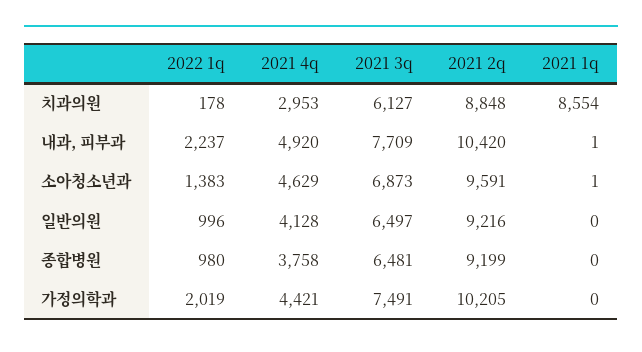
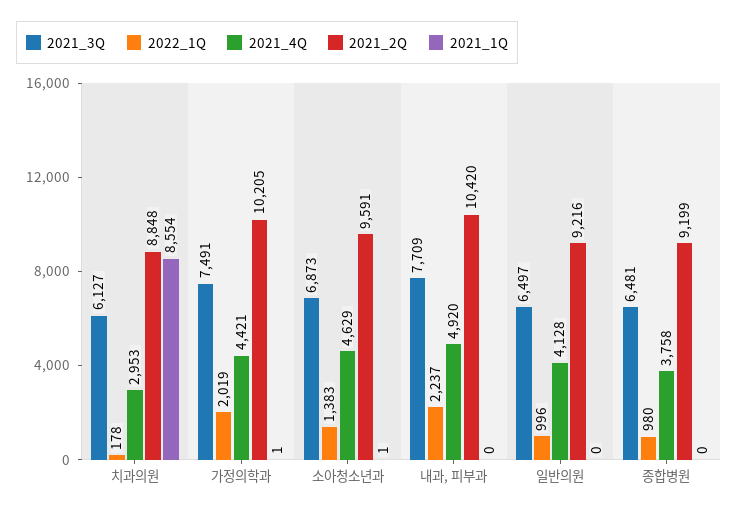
2021 1q, 내과, 피부과: 1 -> 0
2021 1q, 가정의학과: 0 -> 1

